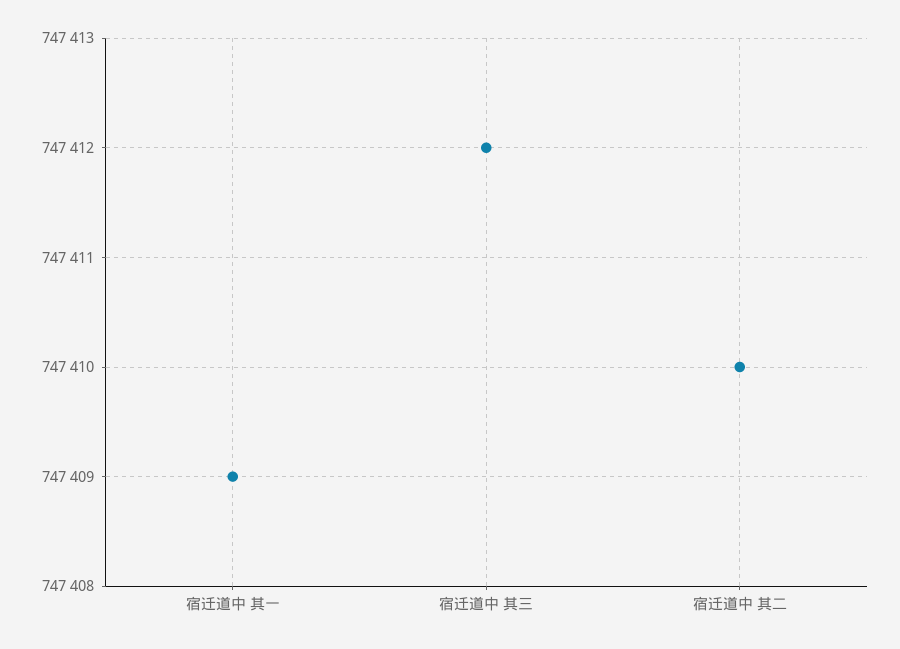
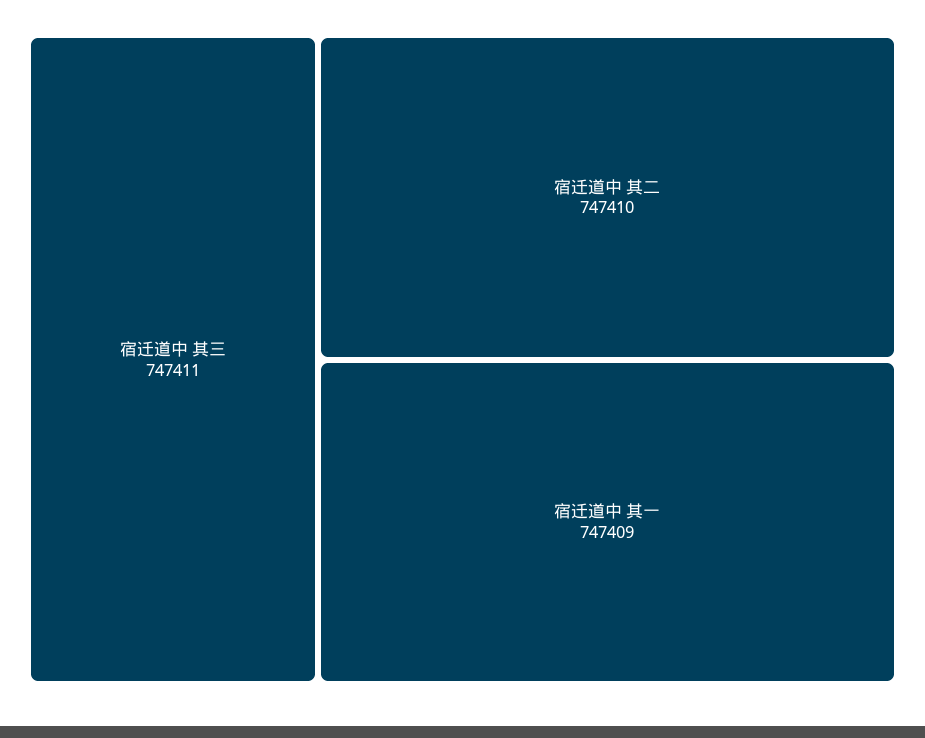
宿迁道中 其三: 747412 -> 747411

